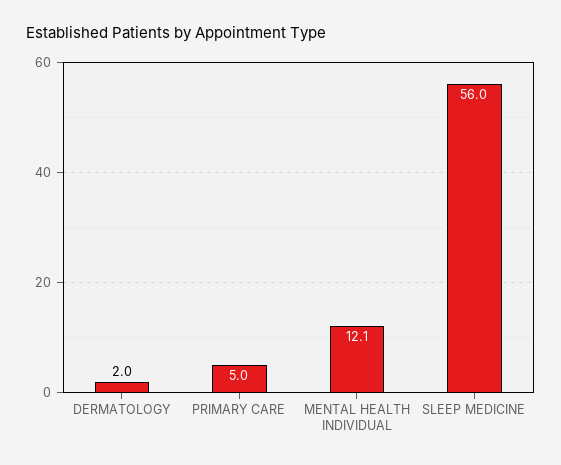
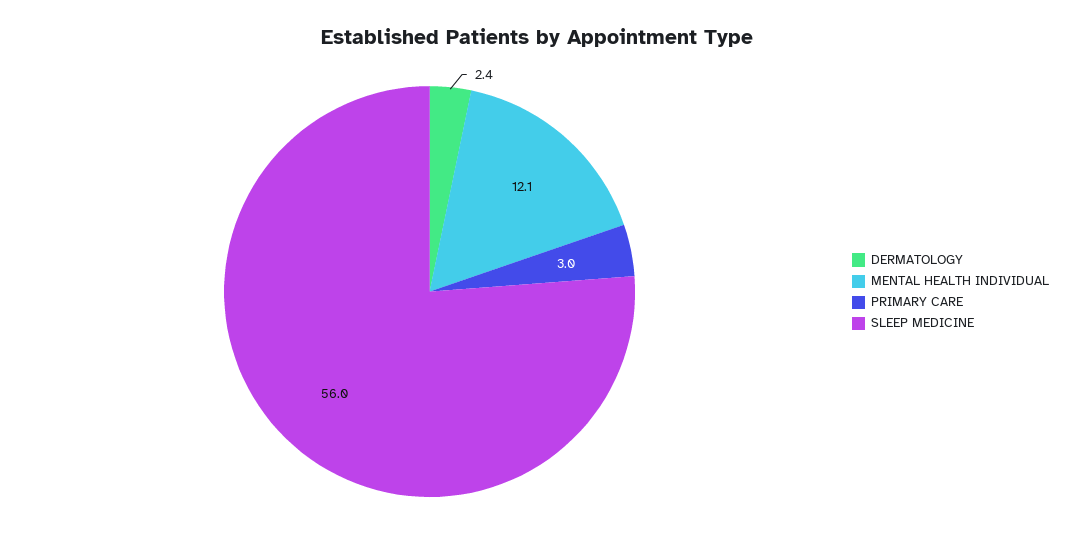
DERMATOLOGY: 2 -> 2.4
PRIMARY CARE: 5 -> 3

